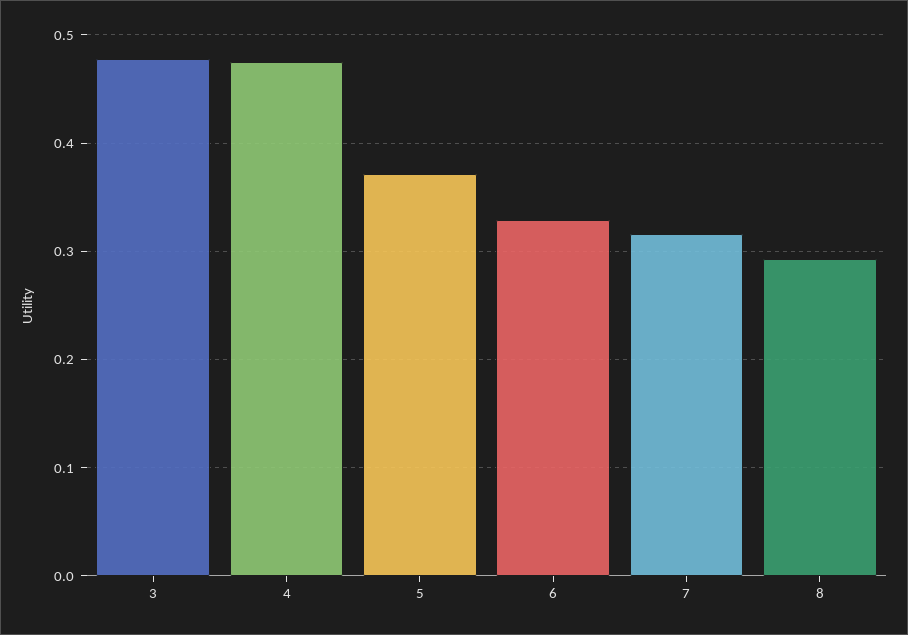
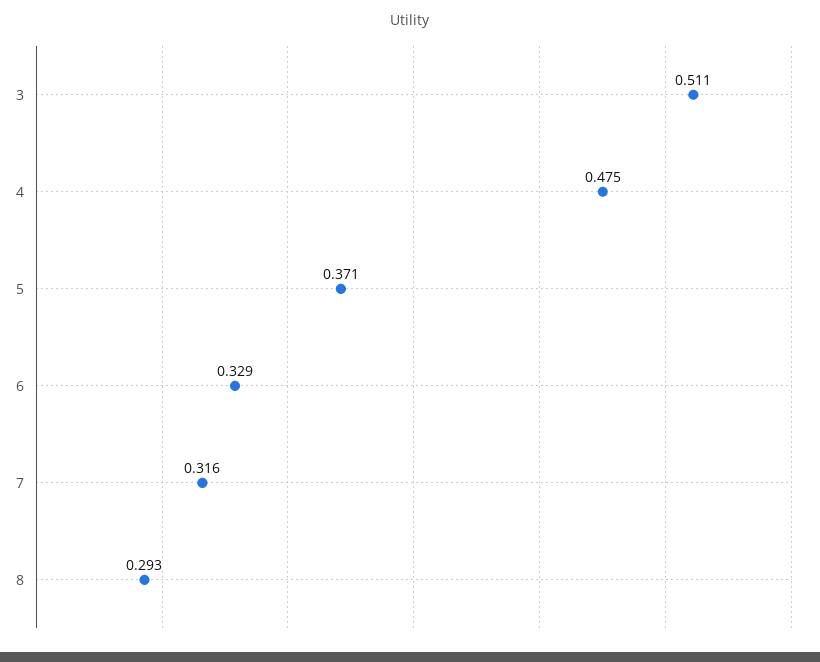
3: 0.48 -> 0.511

